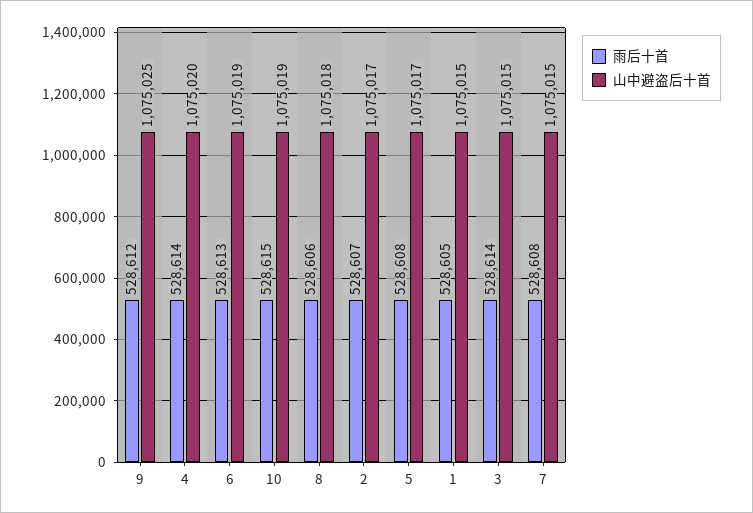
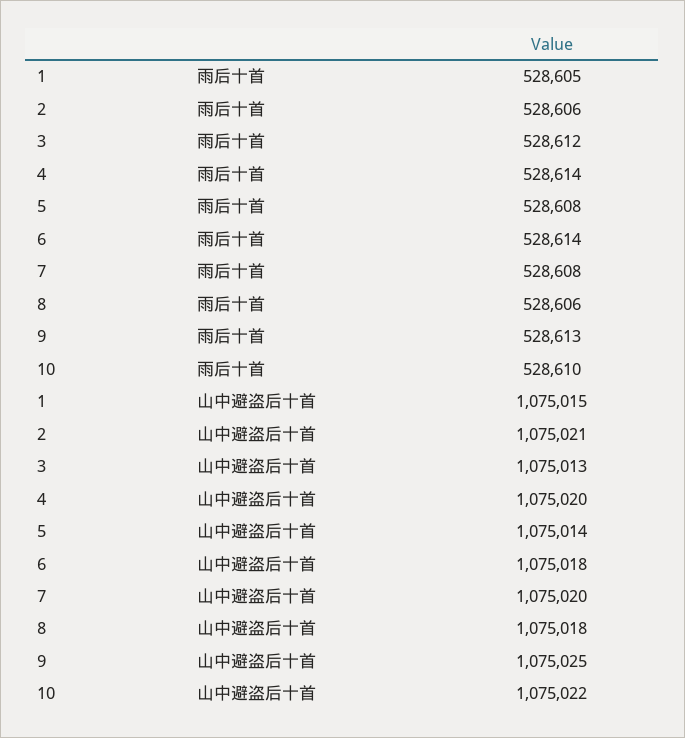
雨后十首, 9: 528612 -> 528613
雨后十首, 6: 528613 -> 528614
山中避盗后十首, 6: 1075019 -> 1075018
雨后十首, 10: 528615 -> 528610
山中避盗后十首, 10: 1075019 -> 1075022
雨后十首, 2: 528607 -> 528606
山中避盗后十首, 2: 1075017 -> 1075021
山中避盗后十首, 5: 1075017 -> 1075014
雨后十首, 3: 528614 -> 528612
山中避盗后十首, 3: 1075015 -> 1075013
山中避盗后十首, 7: 1075015 -> 1075020

